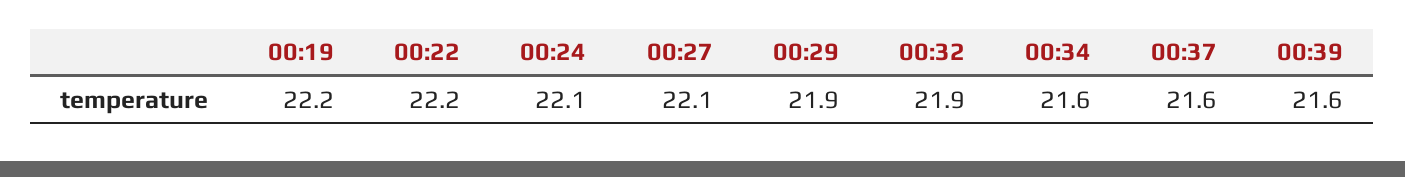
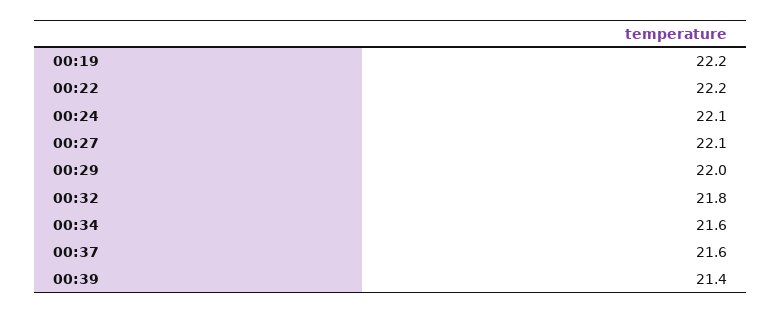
00:29: 21.9 -> 22
00:32: 21.9 -> 21.8
00:39: 21.6 -> 21.4

